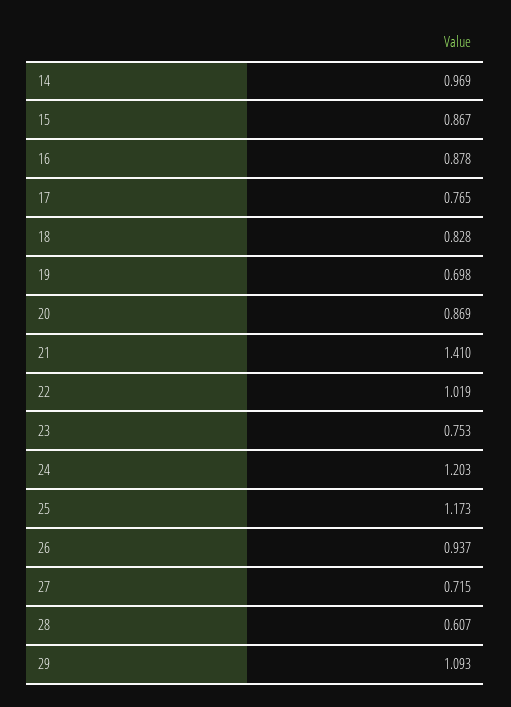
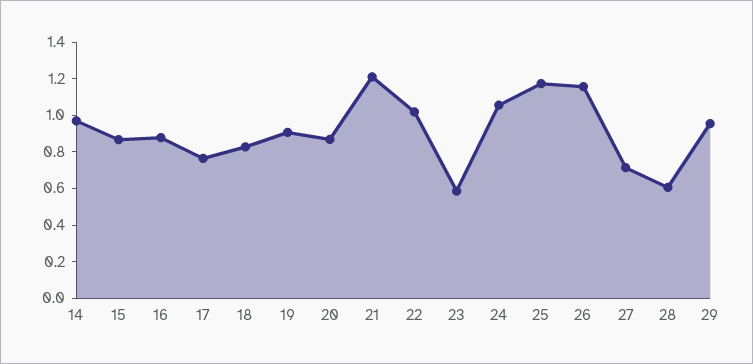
19: 0.698 -> 0.9
21: 1.41 -> 1.2
23: 0.753 -> 0.6
24: 1.203 -> 1.05
26: 0.937 -> 1.15
29: 1.093 -> 0.95

